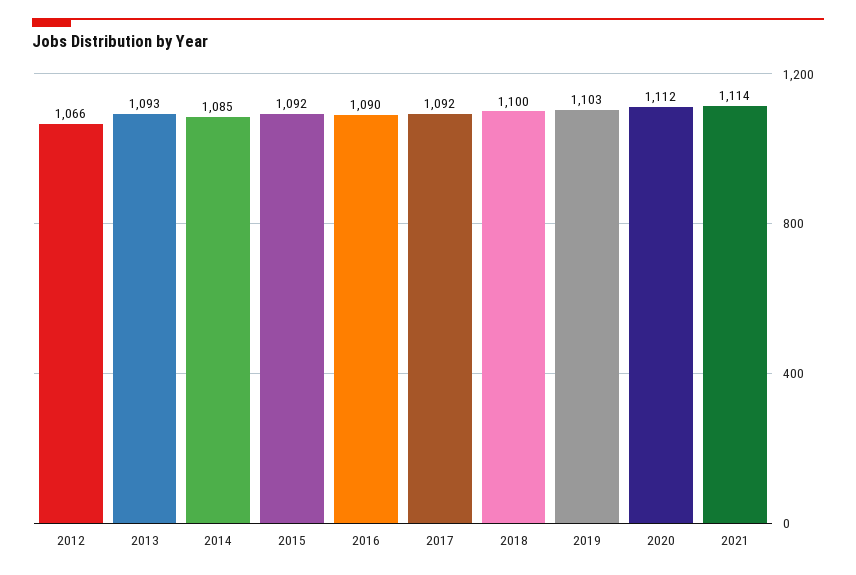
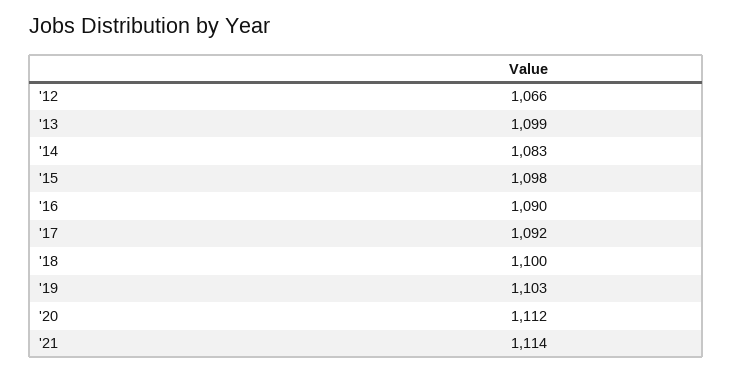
2013: 1093 -> 1099
2014: 1085 -> 1083
2015: 1092 -> 1098

